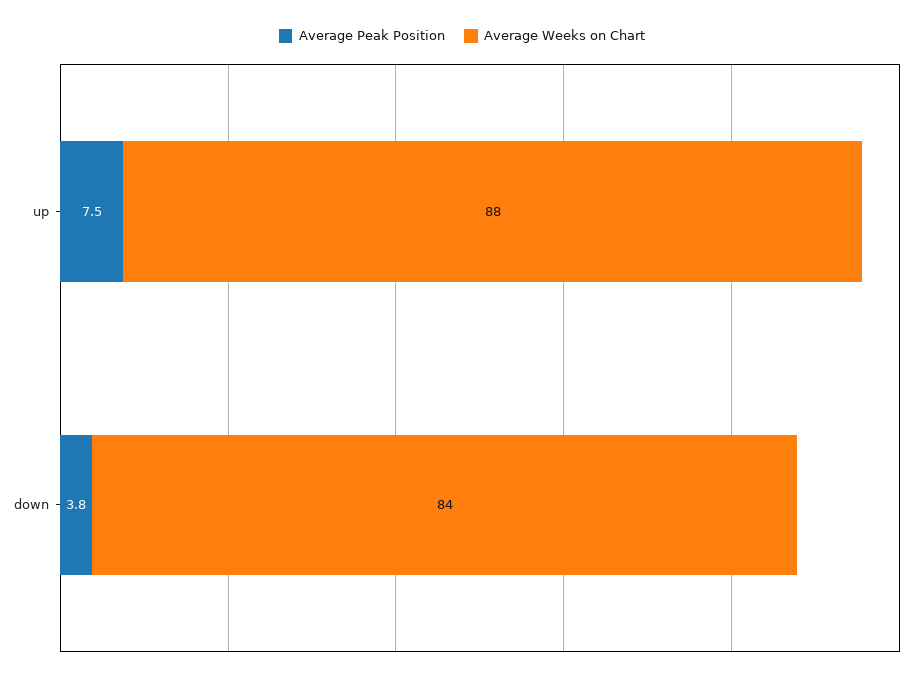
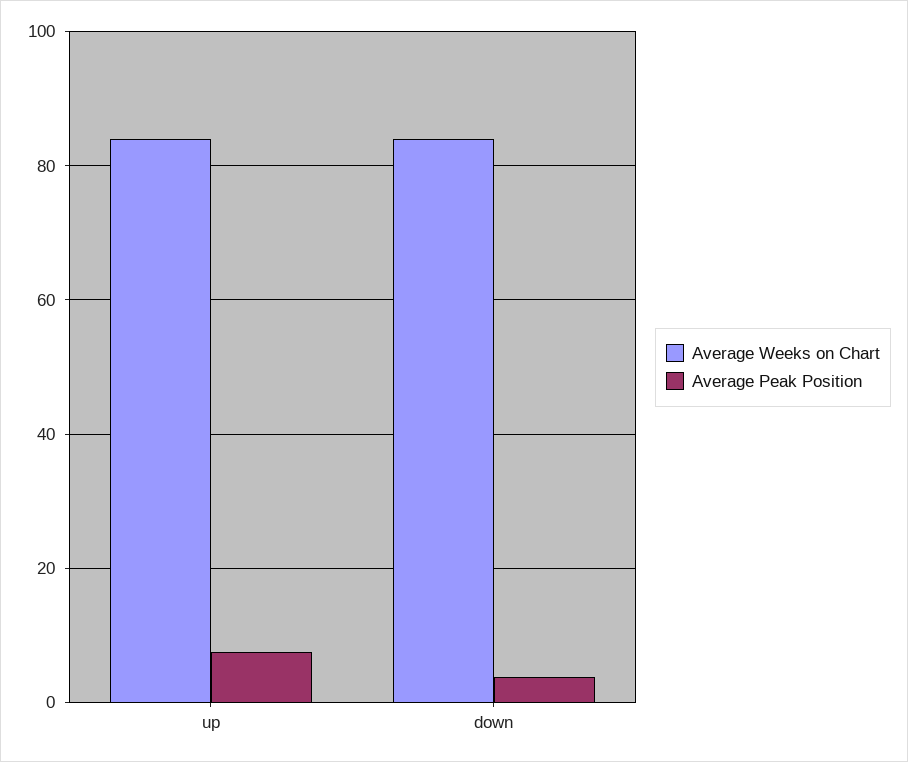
Average Weeks on Chart, up: 88 -> 84

